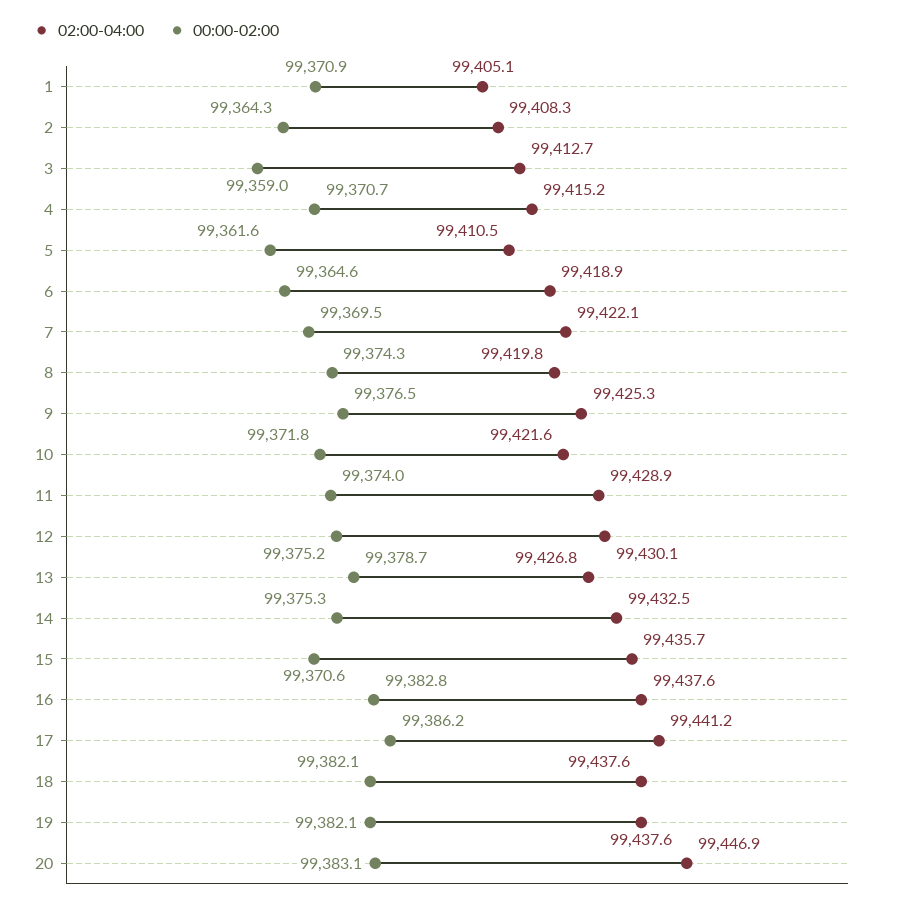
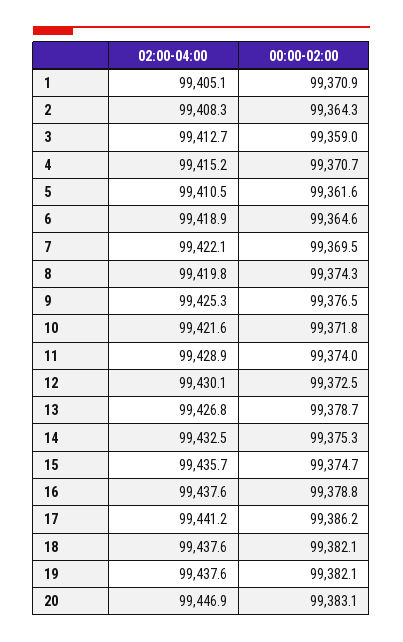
00:00-02:00, 12: 99375.2 -> 99372.5
00:00-02:00, 15: 99370.6 -> 99374.7
00:00-02:00, 16: 99382.8 -> 99378.8

